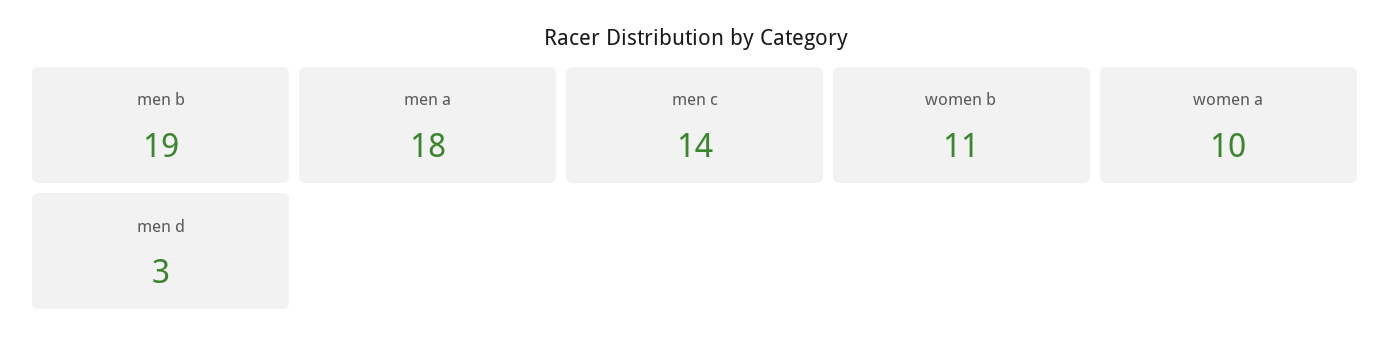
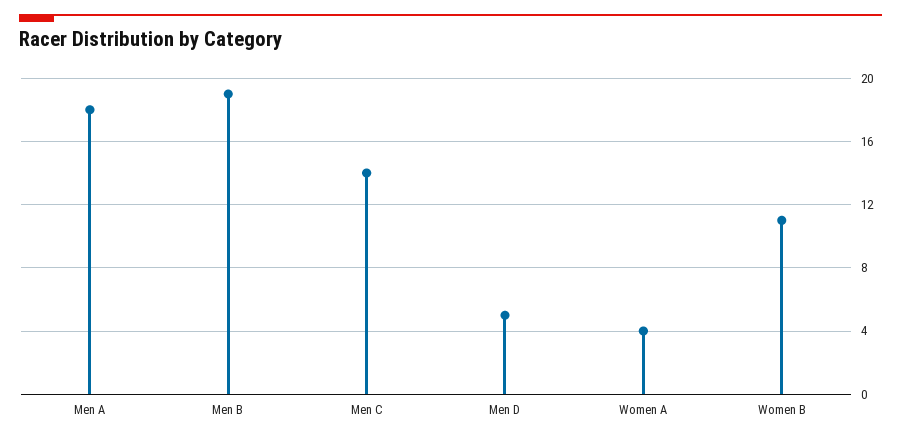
women a: 10 -> 4
men d: 3 -> 5

